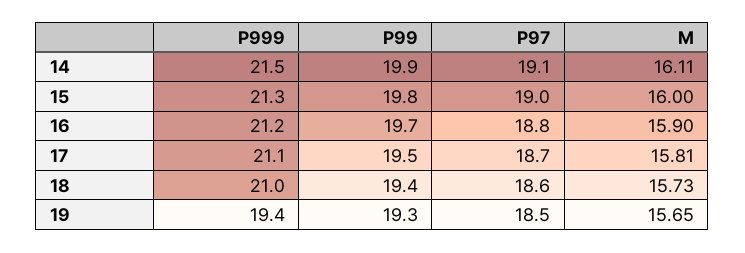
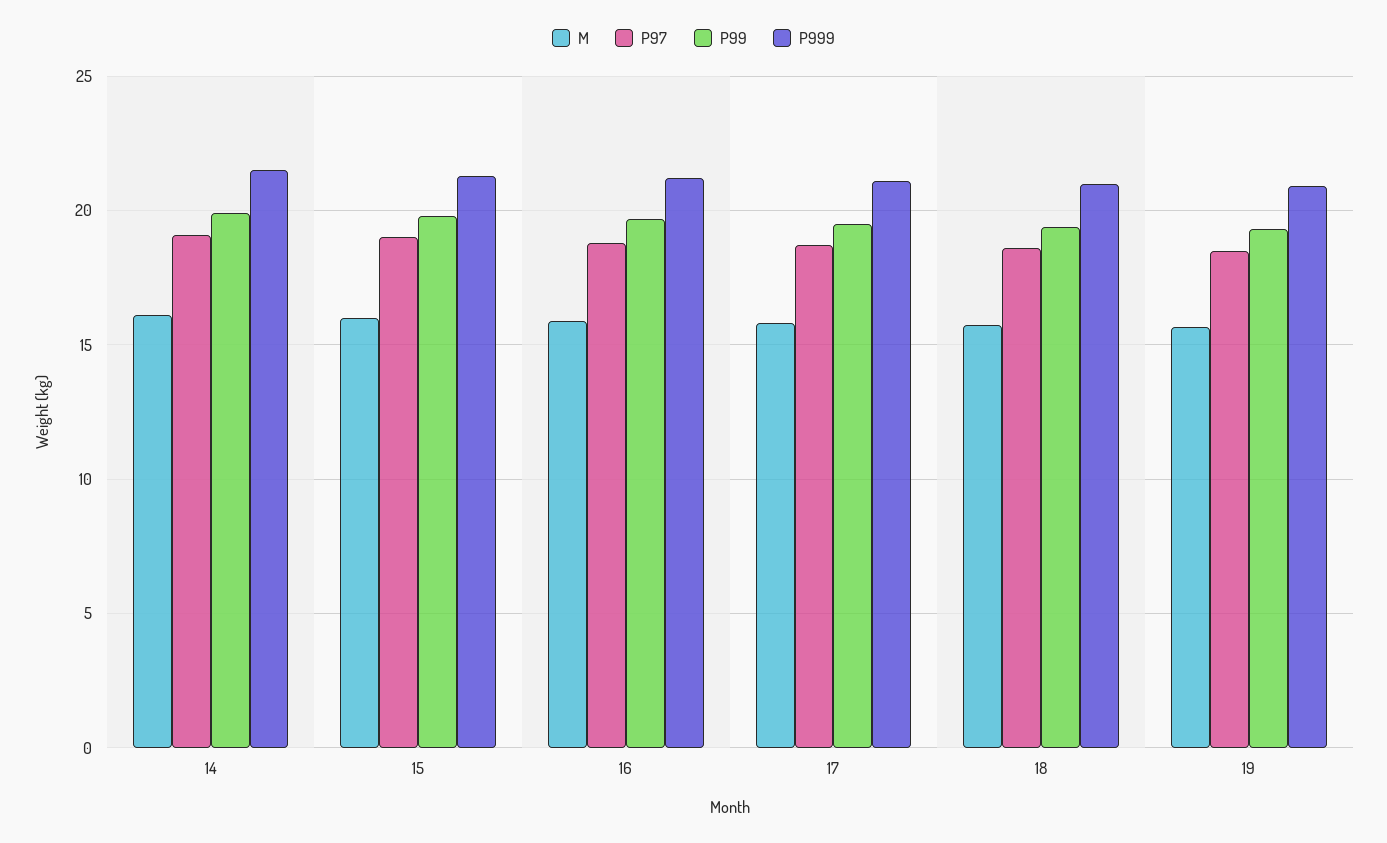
P999, 19: 19.4 -> 21

